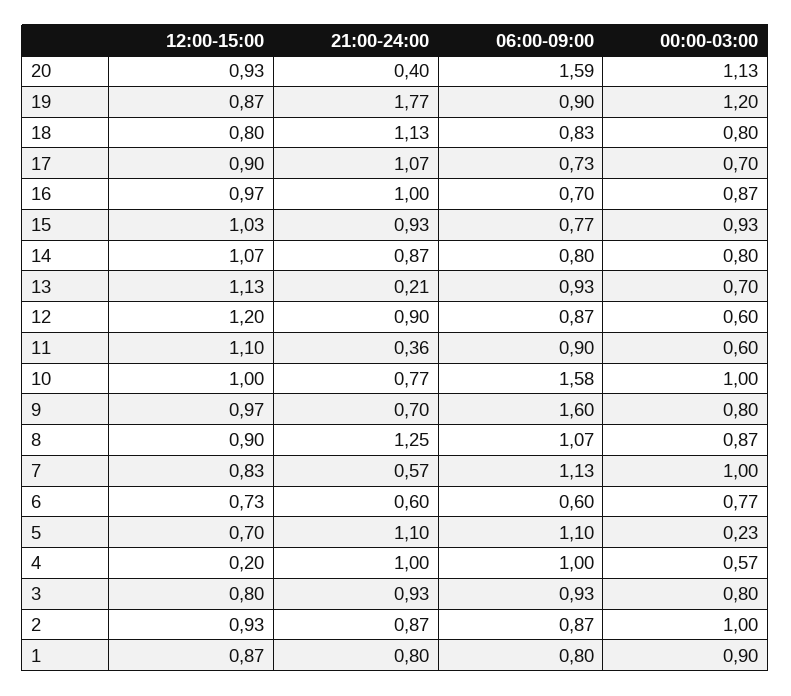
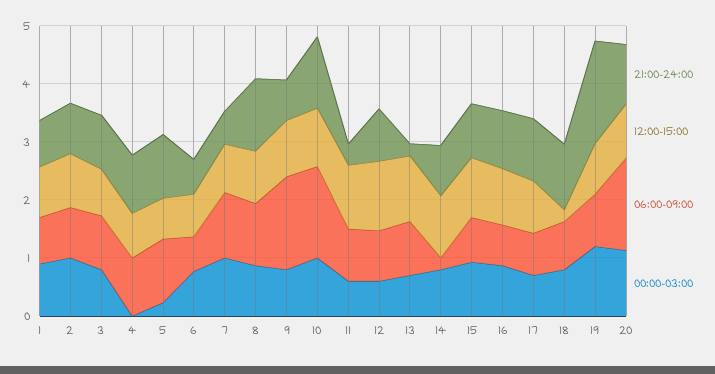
21:00-24:00, 20: 0.4 -> 1
12:00-15:00, 18: 0.8 -> 0.2
06:00-09:00, 14: 0.8 -> 0.2
21:00-24:00, 10: 0.77 -> 1.2
12:00-15:00, 4: 0.2 -> 0.8
00:00-03:00, 4: 0.57 -> 0

